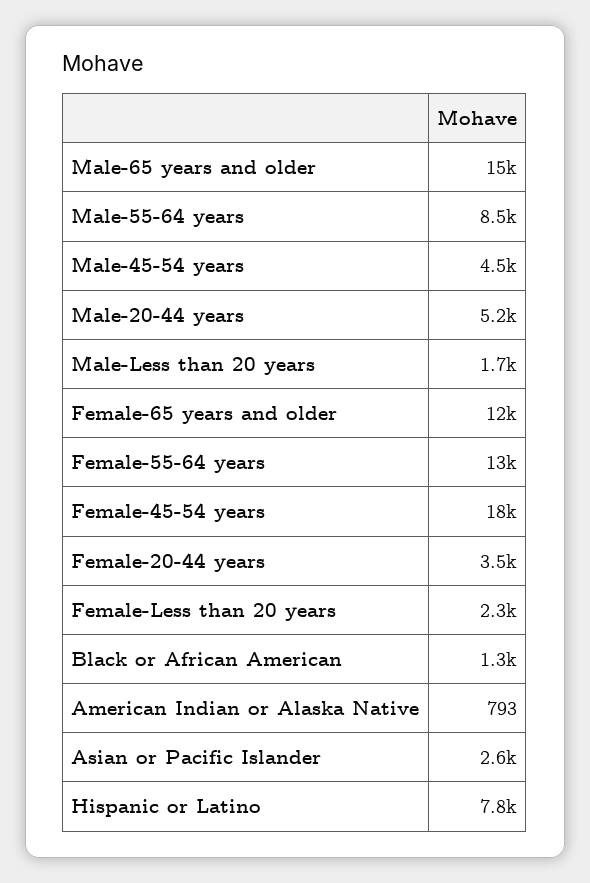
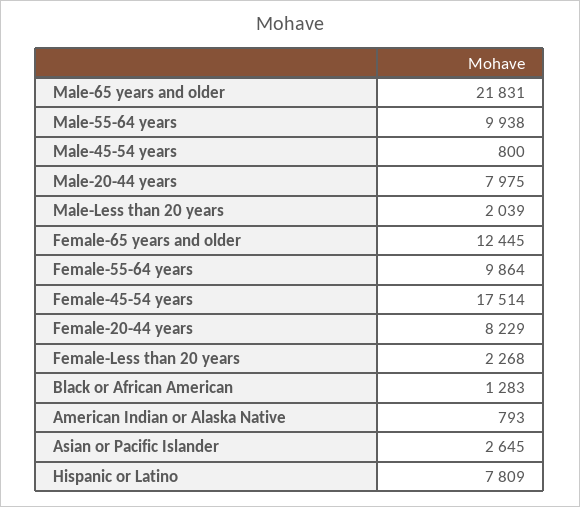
Male-65 years and older: 15000 -> 21831
Male-55-64 years: 8500 -> 9938
Male-45-54 years: 4500 -> 800
Male-20-44 years: 5200 -> 7975
Male-Less than 20 years: 1700 -> 2039
Female-55-64 years: 13000 -> 9864
Female-20-44 years: 3500 -> 8229

